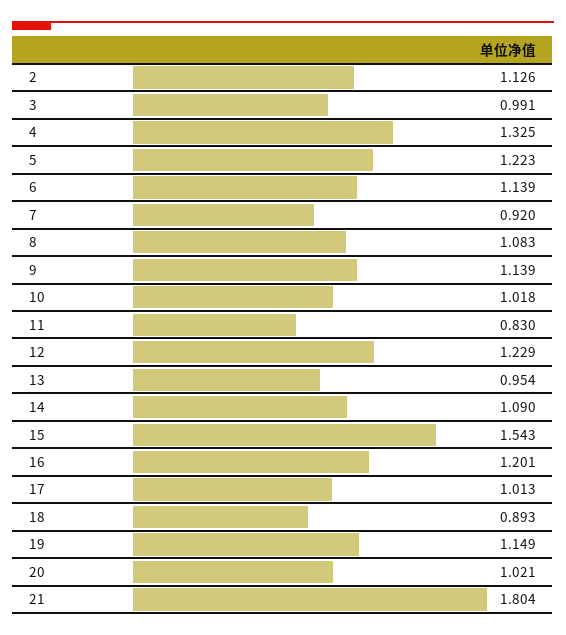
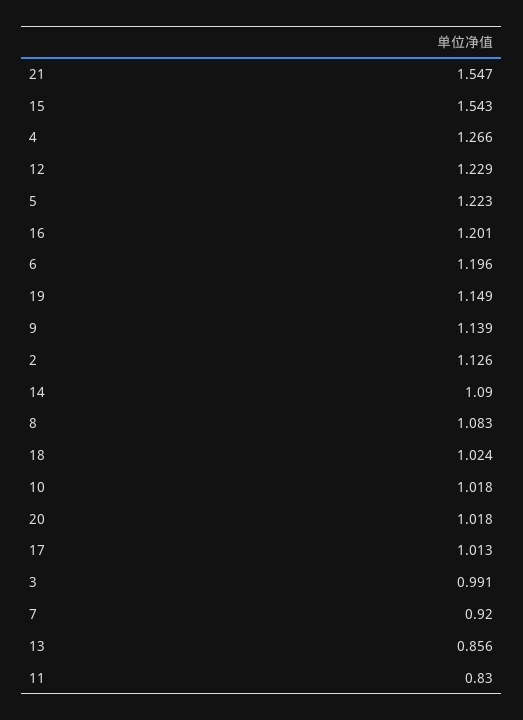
4: 1.325 -> 1.266
6: 1.139 -> 1.196
13: 0.954 -> 0.856
18: 0.893 -> 1.024
20: 1.021 -> 1.018
21: 1.804 -> 1.547

